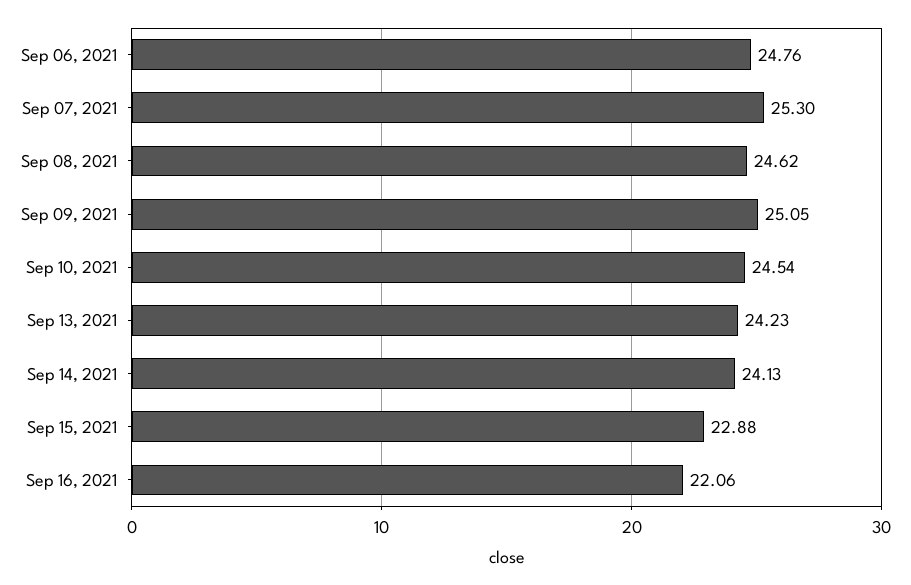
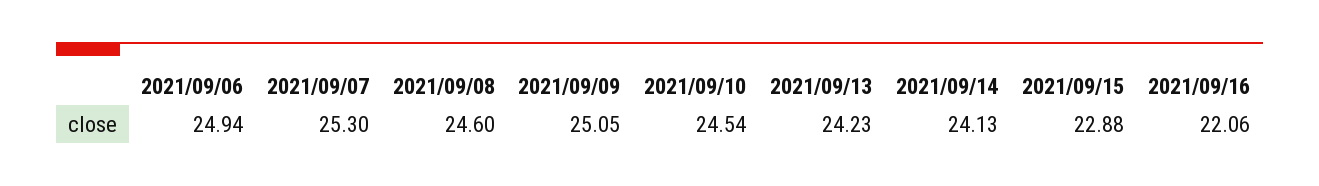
Sep 06, 2021: 24.76 -> 24.94
Sep 08, 2021: 24.62 -> 24.6

